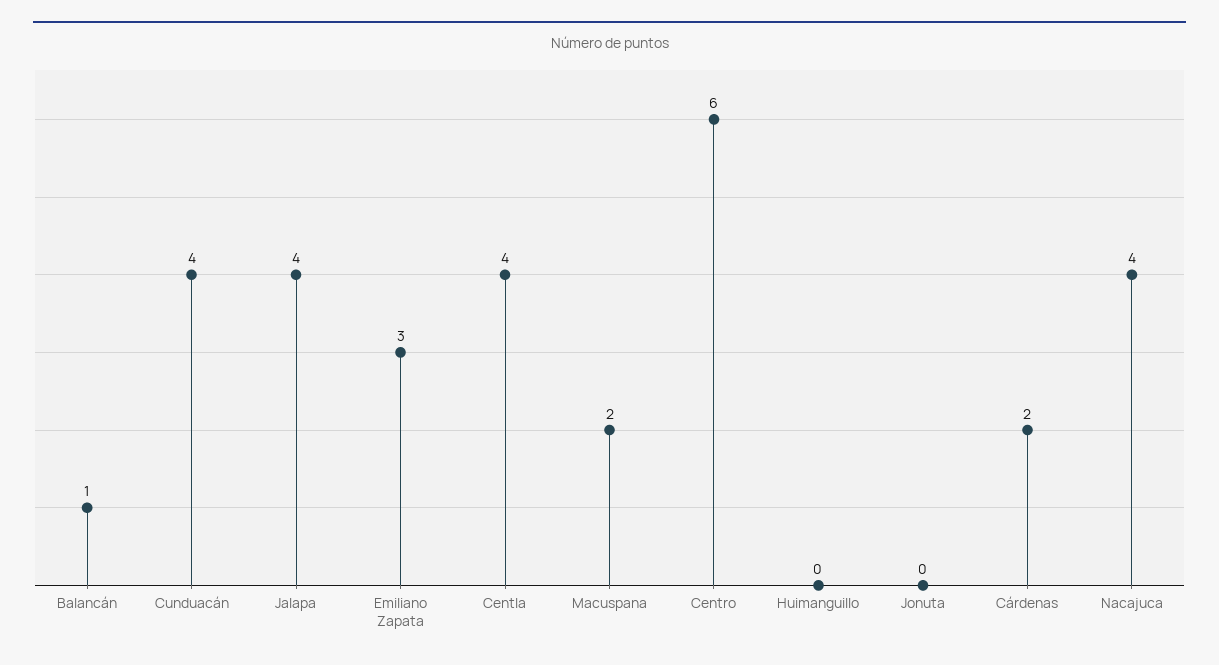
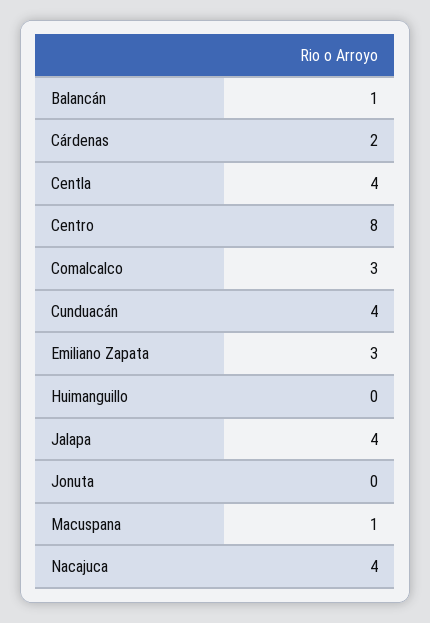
Macuspana: 2 -> 1
Centro: 6 -> 8
Comalcalco: none -> 3

